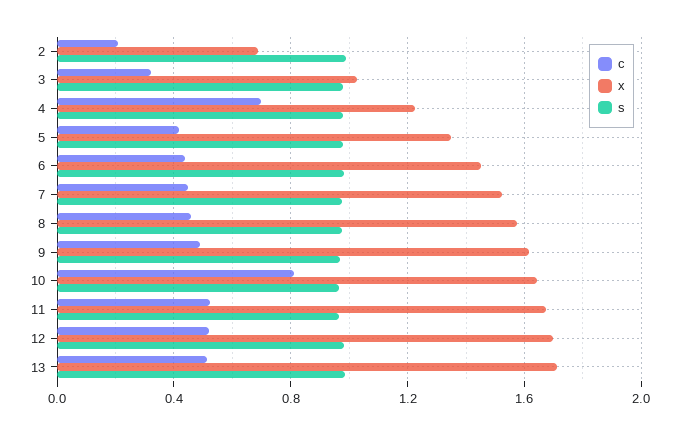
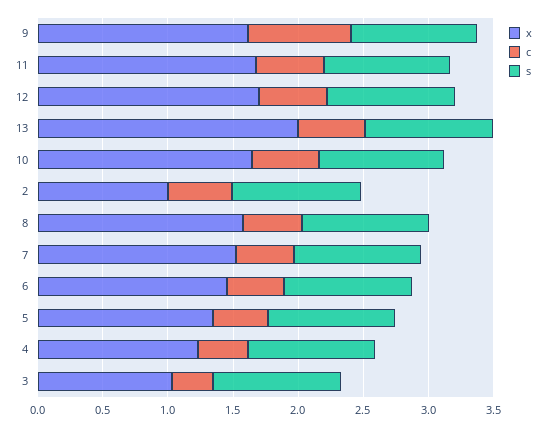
c, 2: 0.2 -> 0.5
x, 2: 0.7 -> 1
c, 4: 0.7 -> 0.4
c, 9: 0.5 -> 0.8
c, 10: 0.8 -> 0.5
x, 13: 1.7 -> 2

